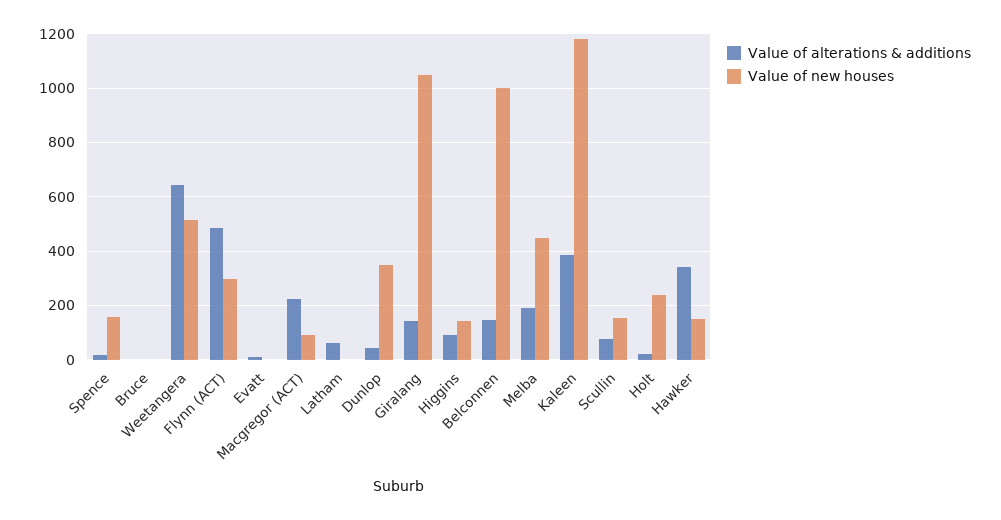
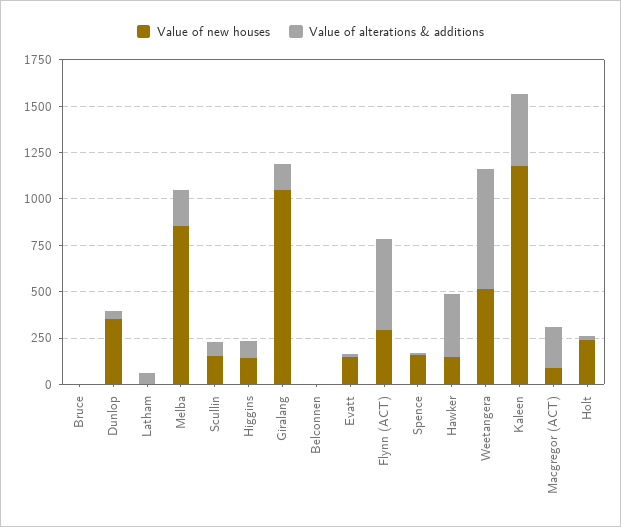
Value of new houses, Evatt: 0 -> 150
Value of alterations & additions, Belconnen: 150 -> 0
Value of new houses, Belconnen: 1000 -> 0
Value of new houses, Melba: 450 -> 850

